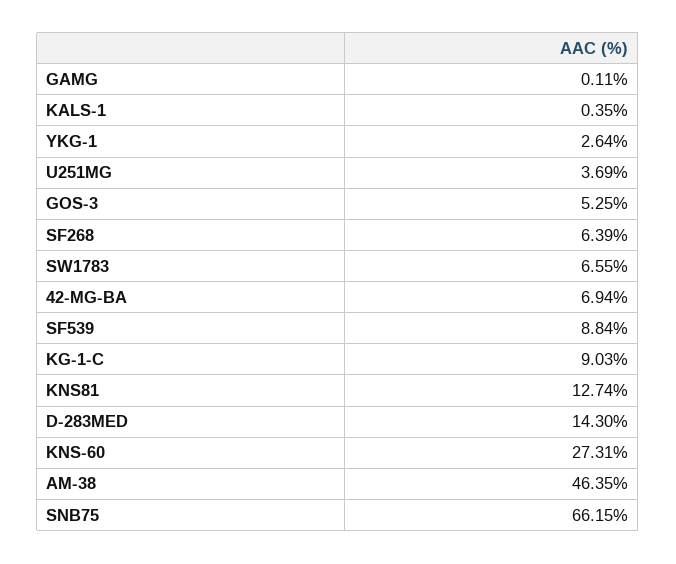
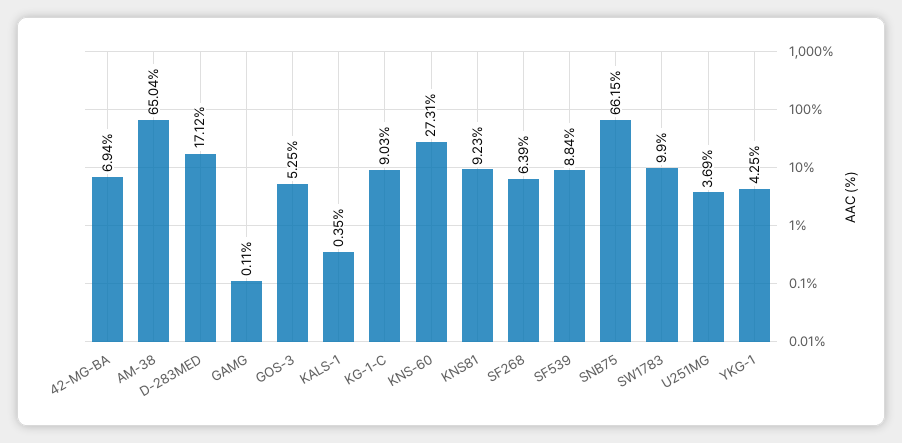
YKG-1: 2.64 -> 4.25
SW1783: 6.55 -> 9.9
KNS81: 12.74 -> 9.23
D-283MED: 14.3 -> 17.12
AM-38: 46.35 -> 65.04

